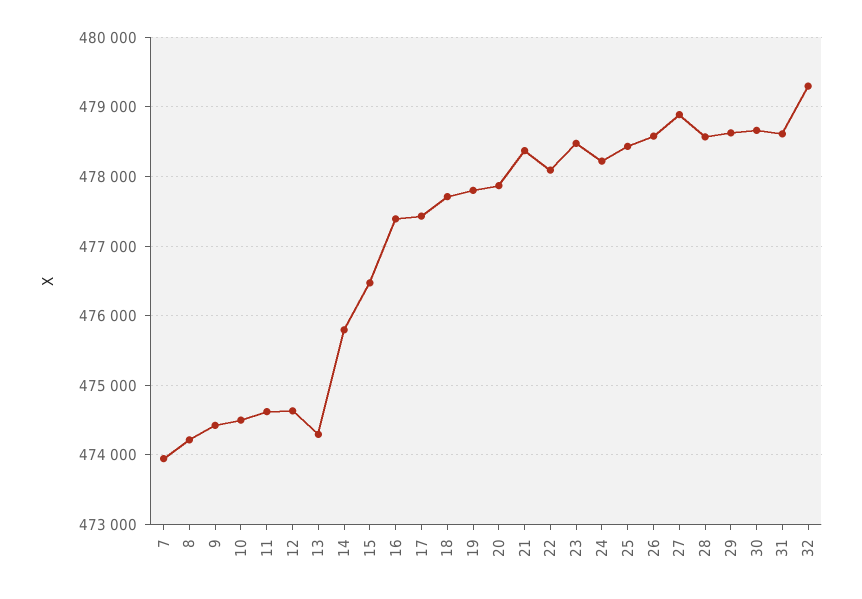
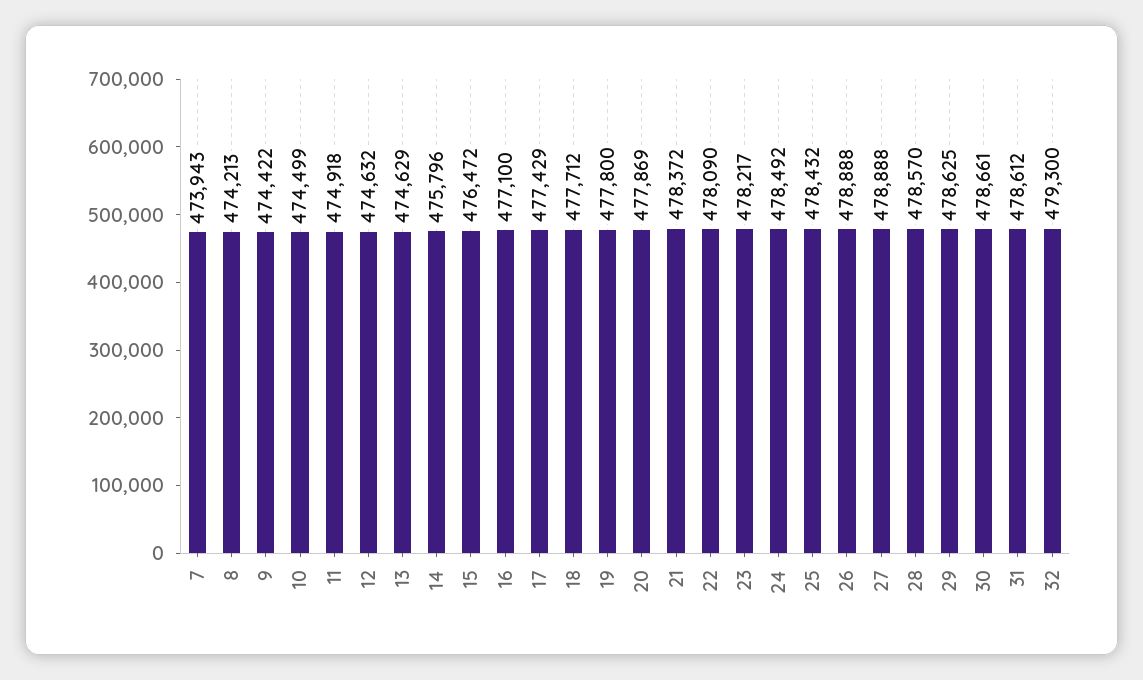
11: 474600 -> 474918
13: 474300 -> 474629
16: 477400 -> 477100
23: 478500 -> 478217
24: 478200 -> 478492
26: 478600 -> 478888

